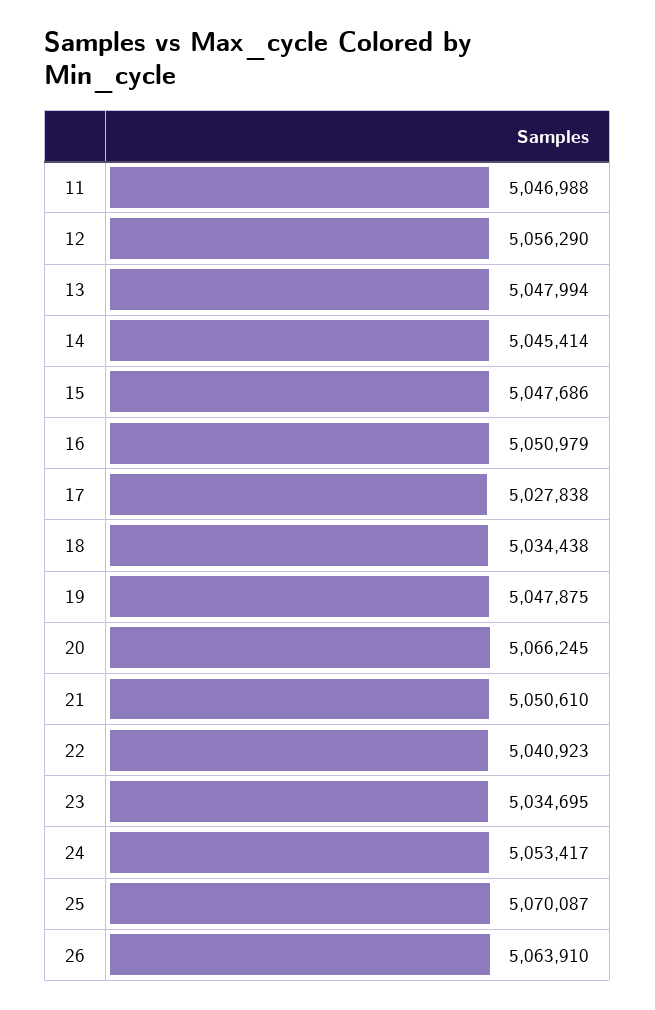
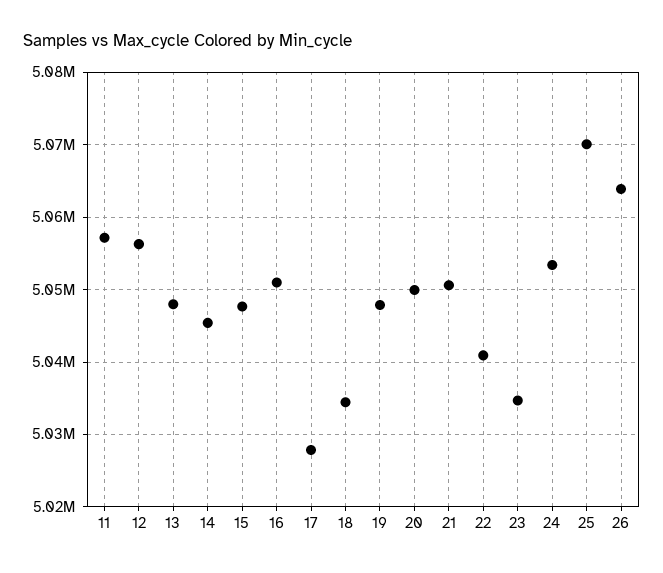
11: 5046988 -> 5057000
20: 5066245 -> 5050000

